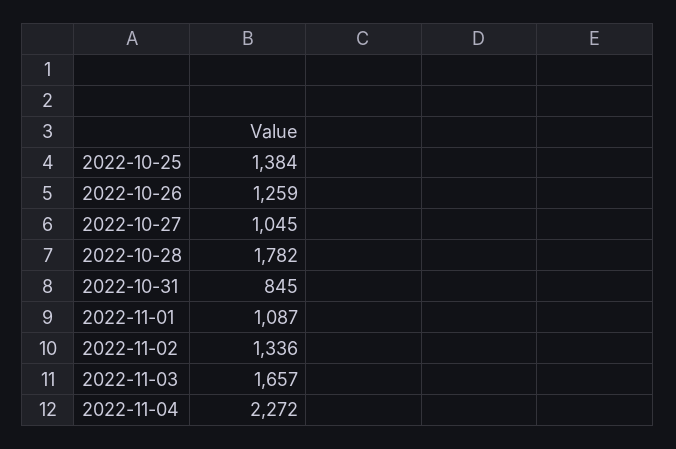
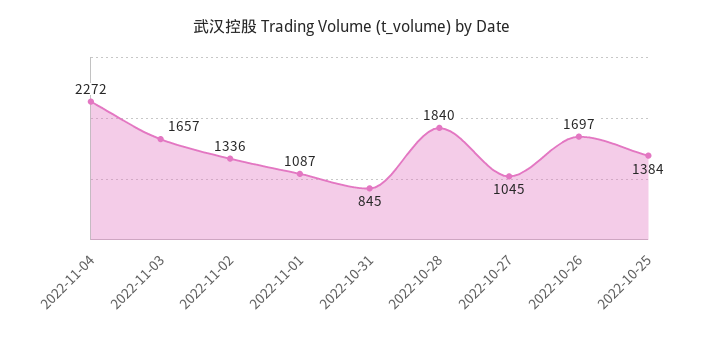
2022-10-26: 1259 -> 1697
2022-10-28: 1782 -> 1840

